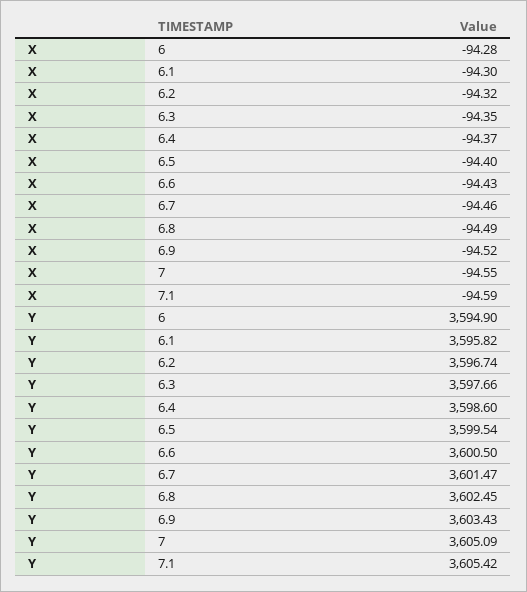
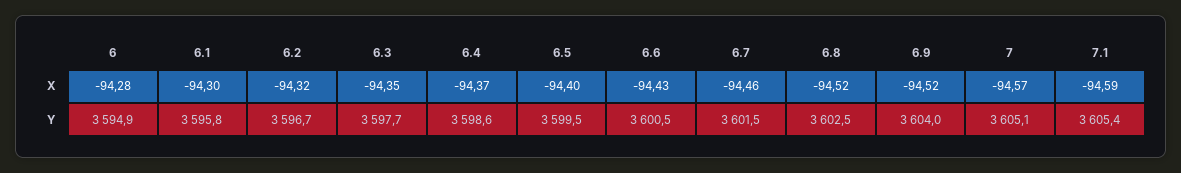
X, 6.8: -94.49 -> -94.52
X, 7: -94.55 -> -94.57
Y, 6.9: 3603.43 -> 3604

